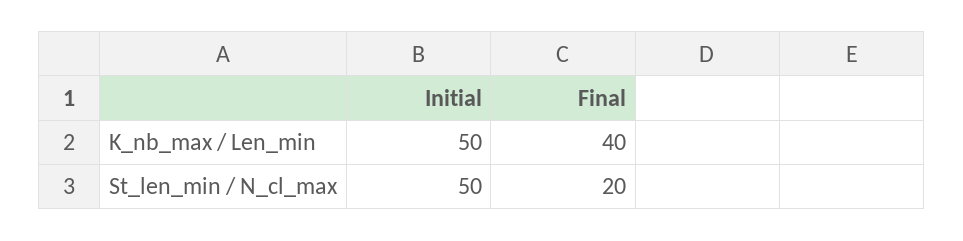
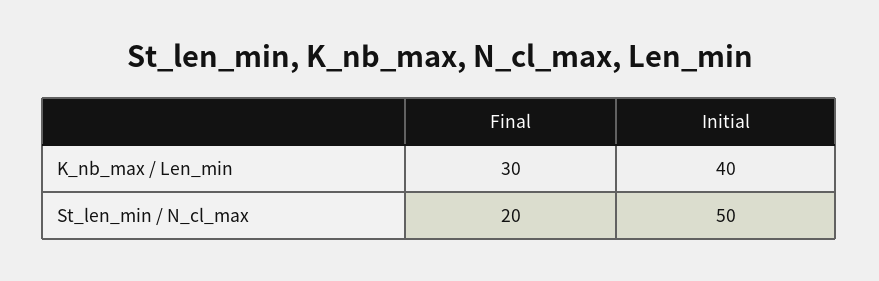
Initial, K_nb_max / Len_min: 50 -> 40
Final, K_nb_max / Len_min: 40 -> 30

